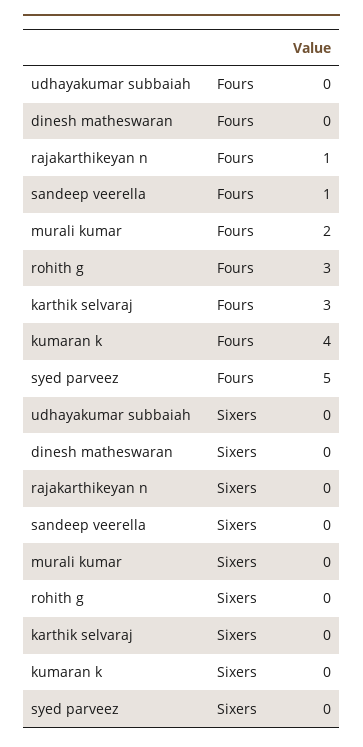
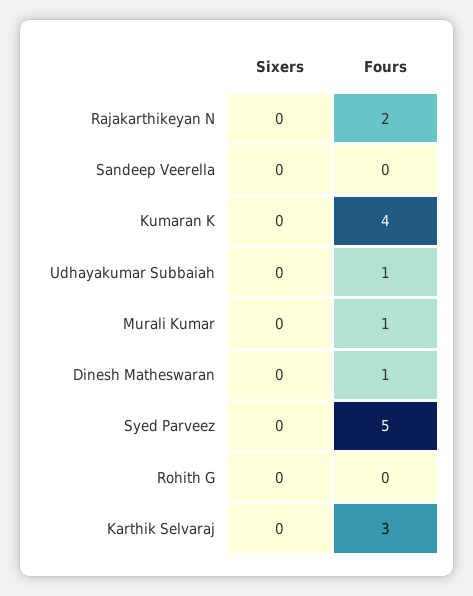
udhayakumar subbaiah, Fours: 0 -> 1
dinesh matheswaran, Fours: 0 -> 1
rajakarthikeyan n, Fours: 1 -> 2
sandeep veerella, Fours: 1 -> 0
murali kumar, Fours: 2 -> 1
rohith g, Fours: 3 -> 0

